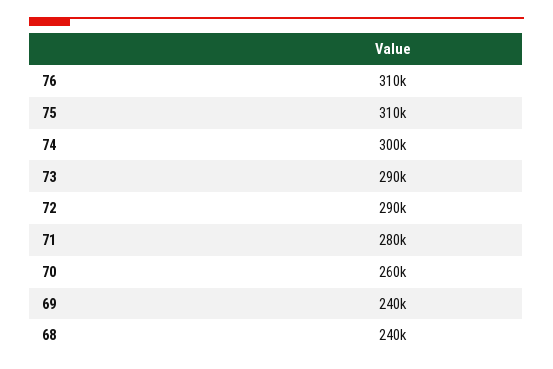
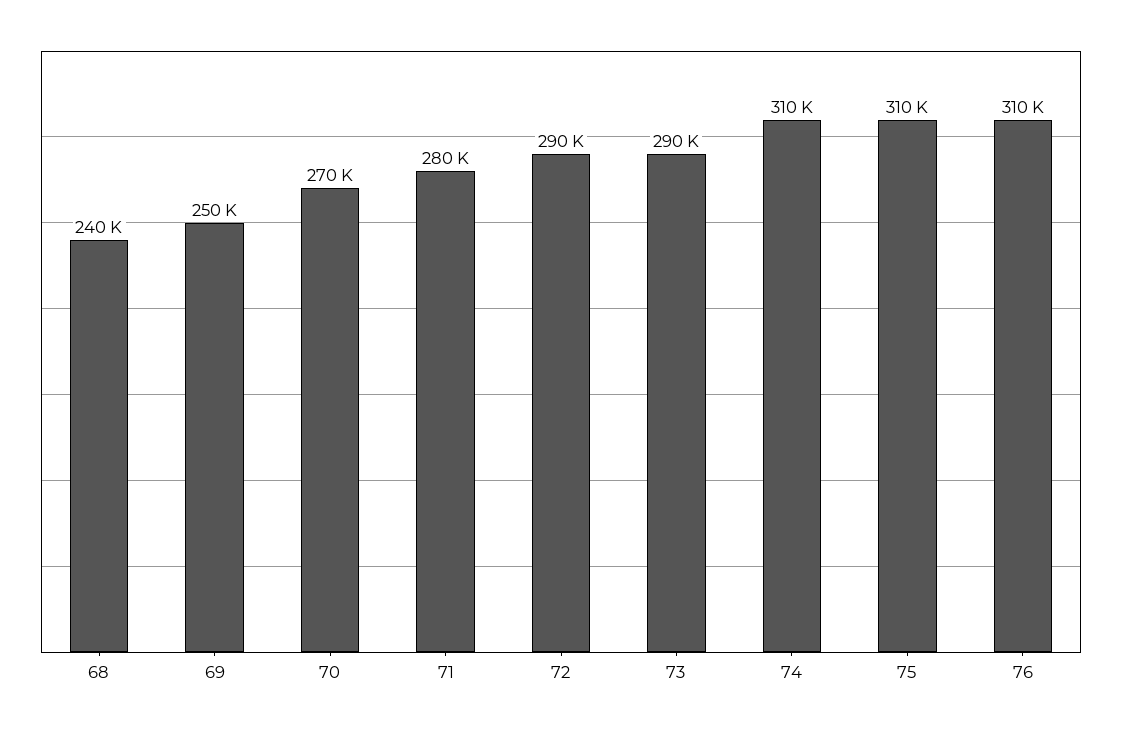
74: 300000 -> 310000
70: 260000 -> 270000
69: 240000 -> 250000

